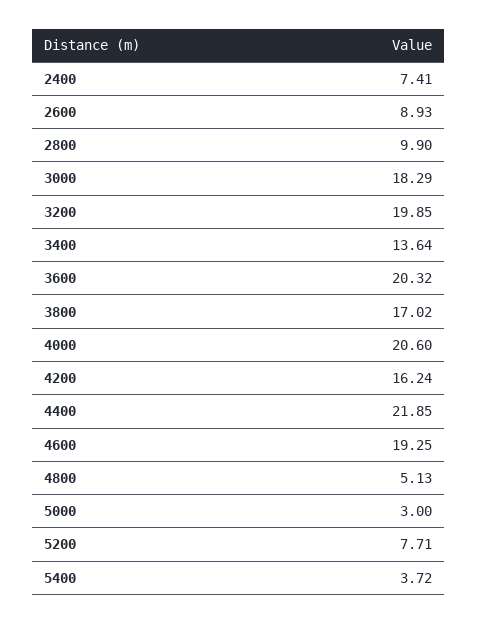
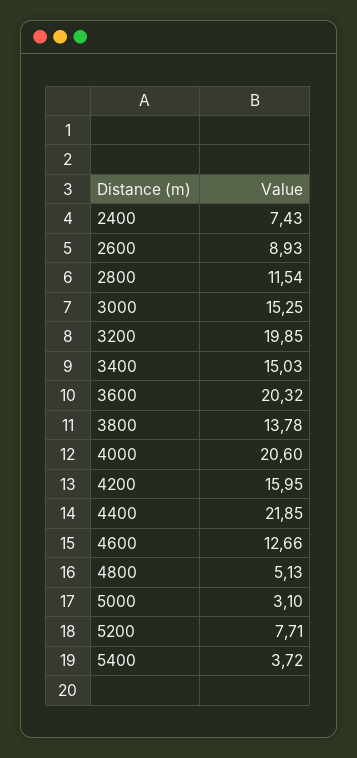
2400: 7.41 -> 7.43
2800: 9.9 -> 11.54
3000: 18.29 -> 15.25
3400: 13.64 -> 15.03
3800: 17.02 -> 13.78
4200: 16.24 -> 15.95
4600: 19.25 -> 12.66
5000: 3 -> 3.1

